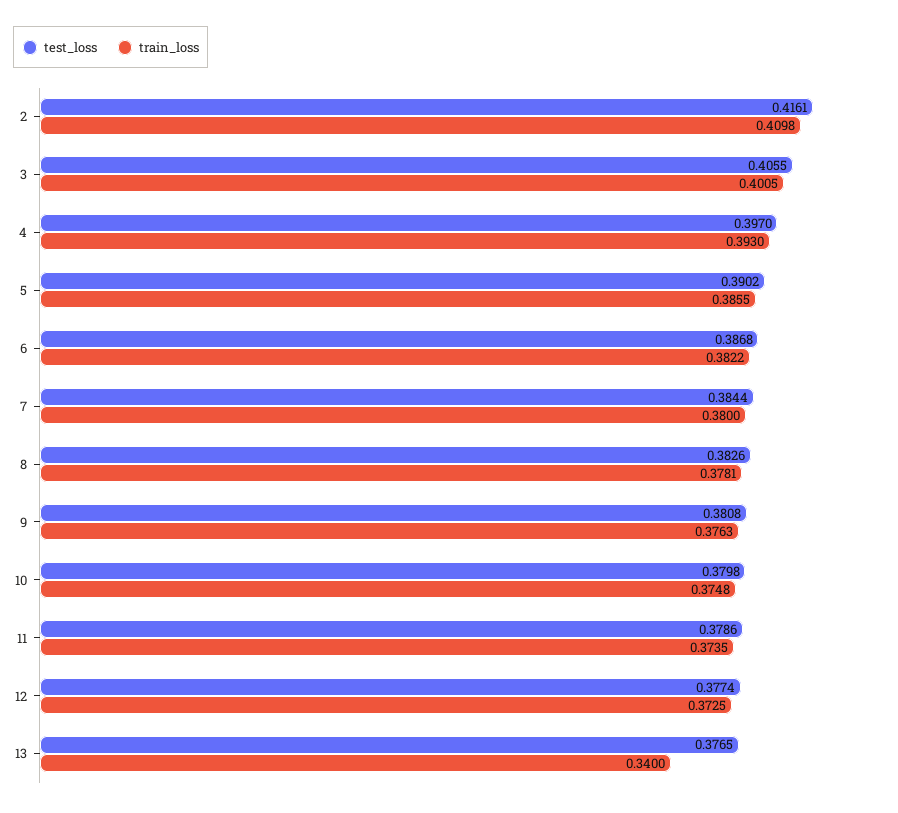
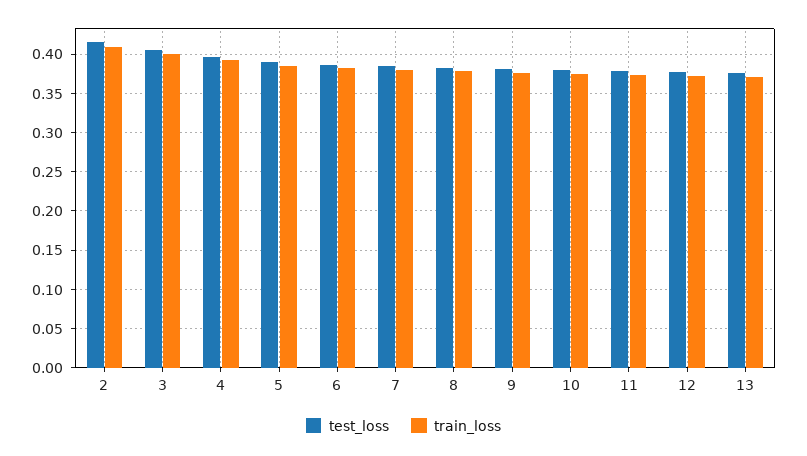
train_loss, 13: 0.34 -> 0.37

